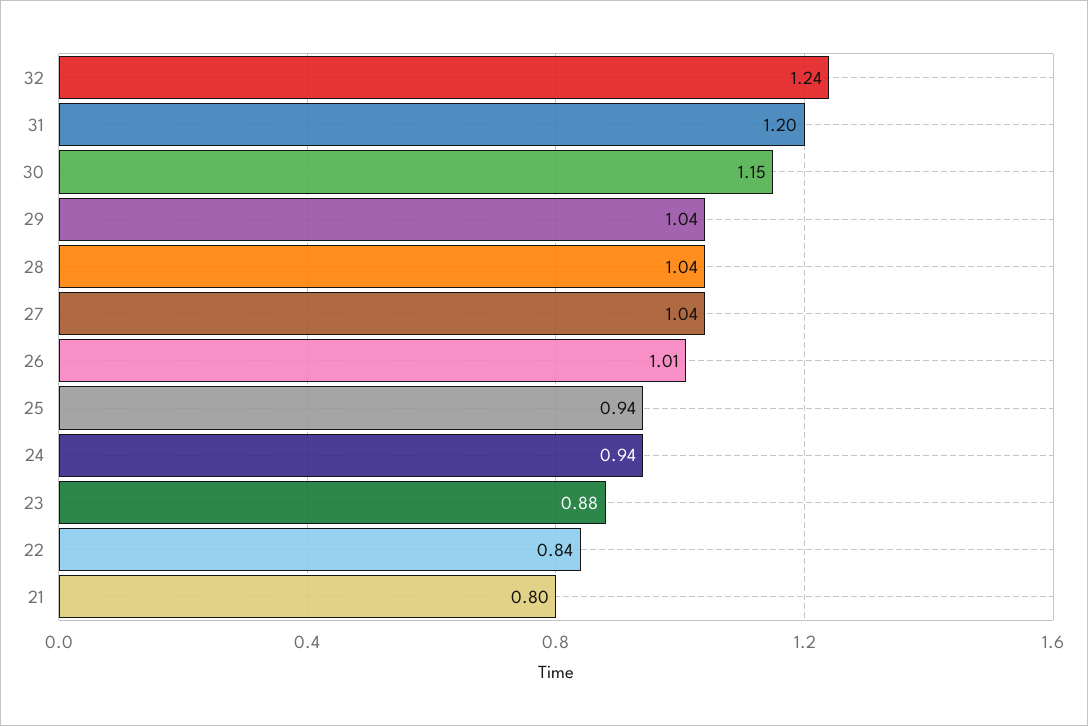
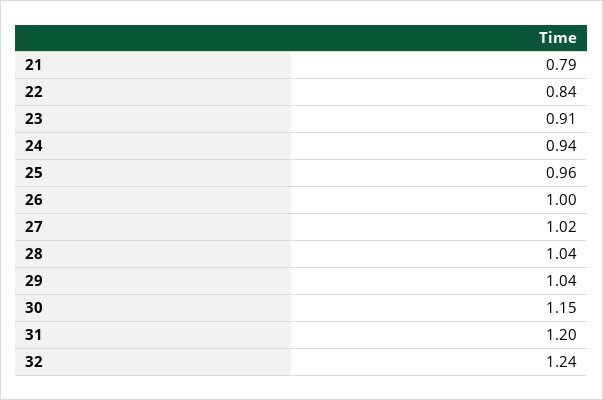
27: 1.04 -> 1.02
26: 1.01 -> 1
25: 0.94 -> 0.96
23: 0.88 -> 0.91
21: 0.8 -> 0.79

